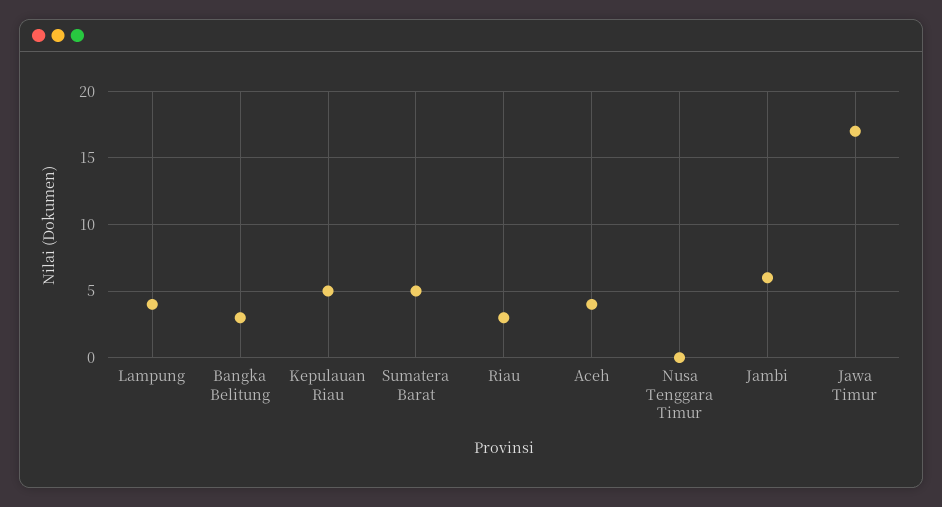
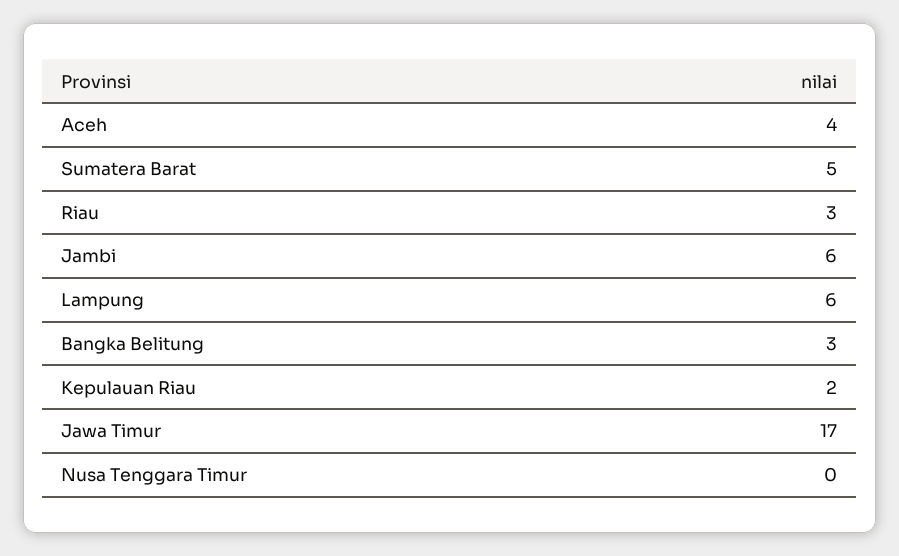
Lampung: 4 -> 6
Kepulauan Riau: 5 -> 2

